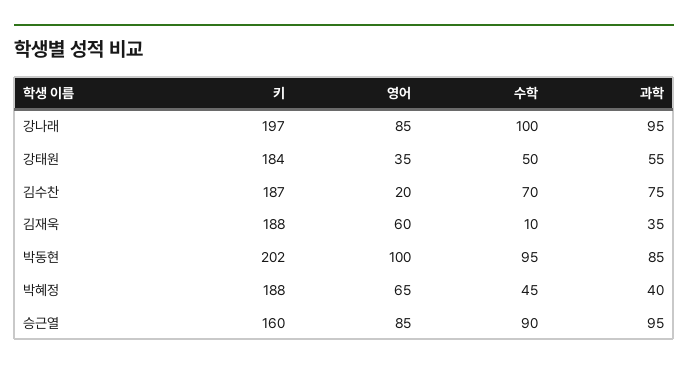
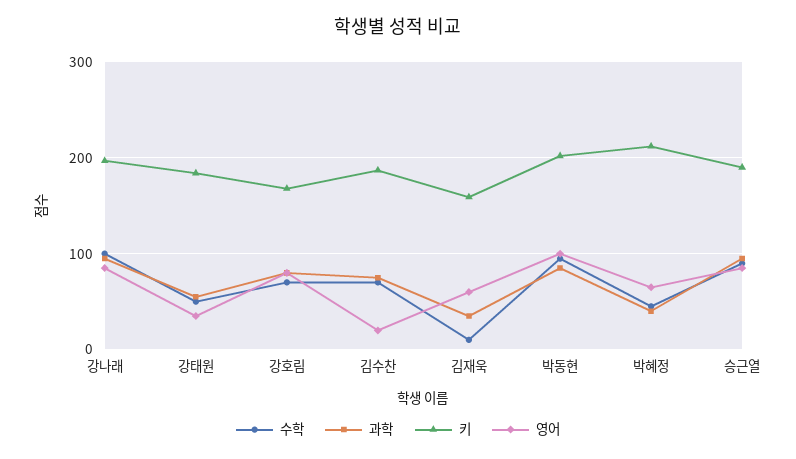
키, 김재욱: 188 -> 160
키, 박혜정: 188 -> 210
키, 승근열: 160 -> 190
수학, 강호림: none -> 70
과학, 강호림: none -> 80
키, 강호림: none -> 170
영어, 강호림: none -> 80

